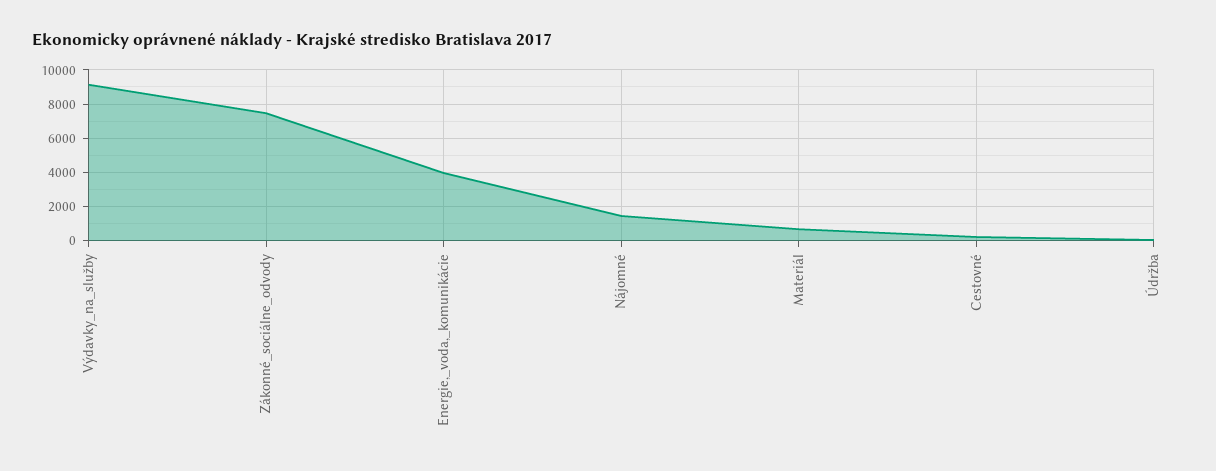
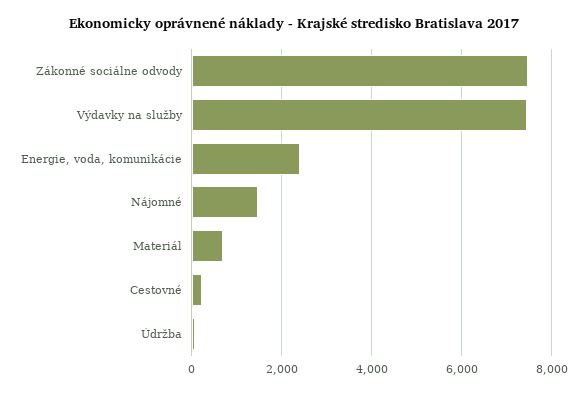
Výdavky_na_služby: 9000 -> 7400
Energie,_voda,_komunikácie: 4000 -> 2400

